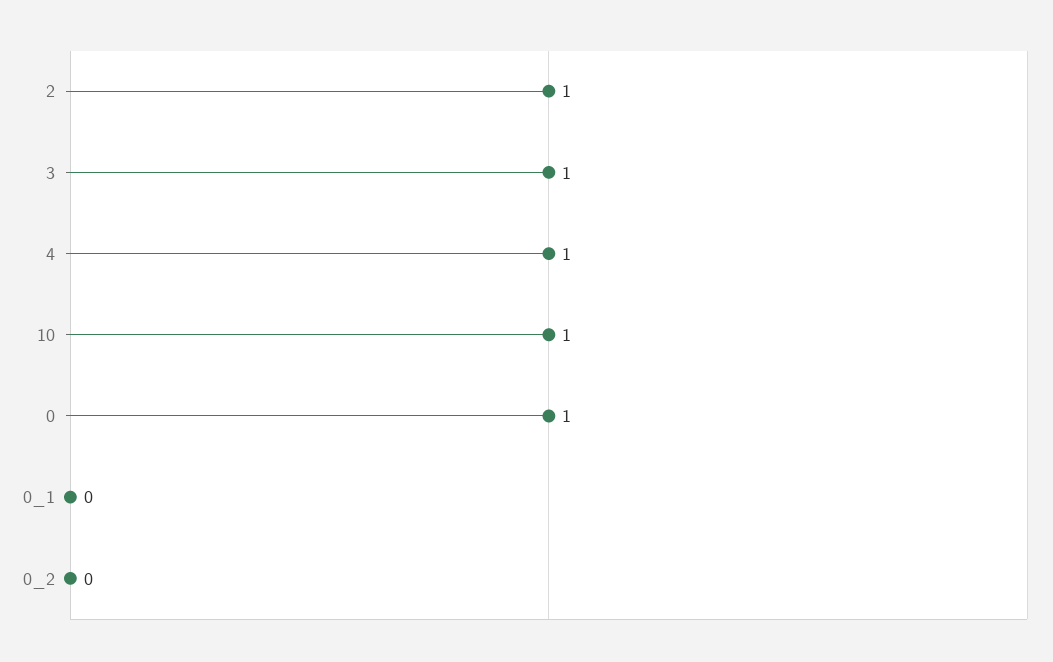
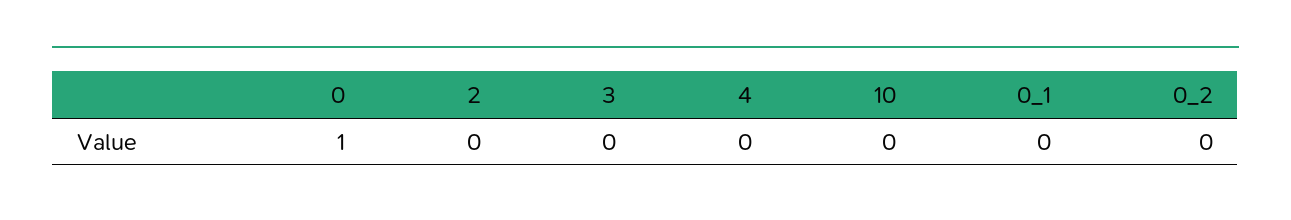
2: 1 -> 0
3: 1 -> 0
4: 1 -> 0
10: 1 -> 0

